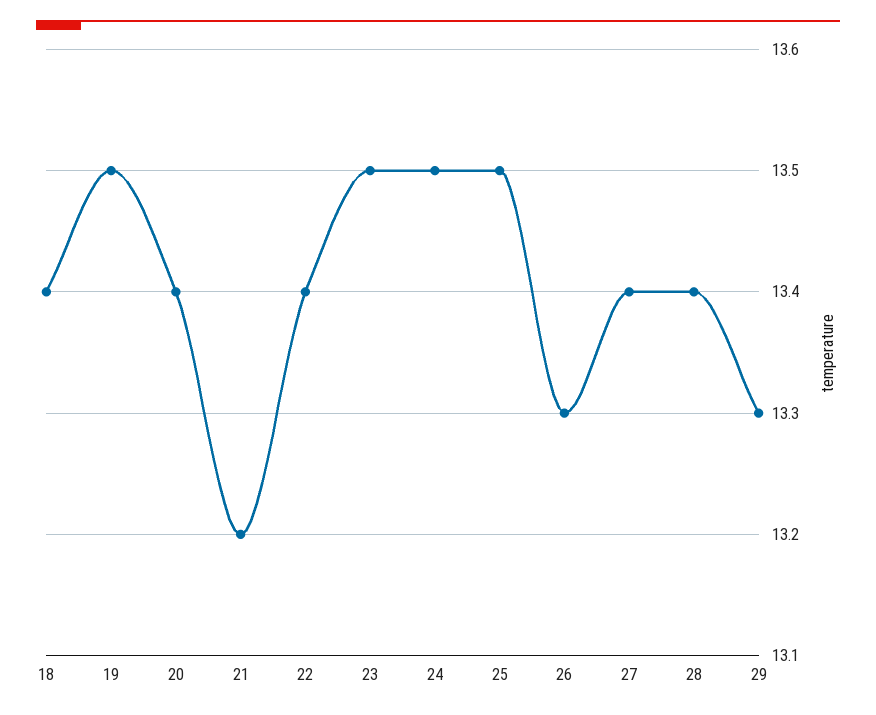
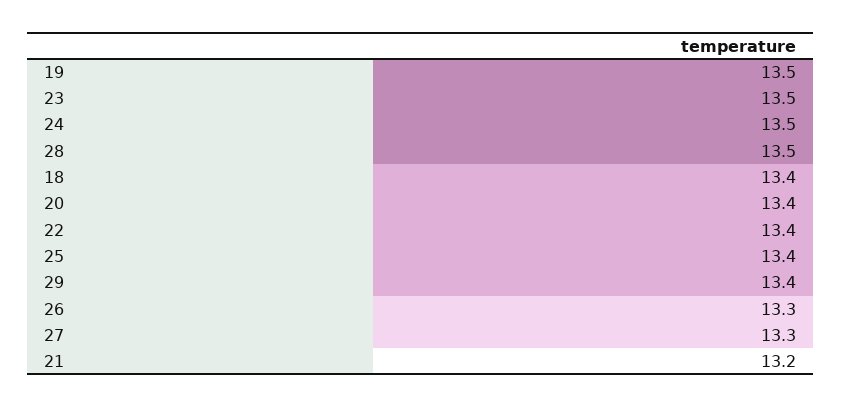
25: 13.5 -> 13.4
27: 13.4 -> 13.3
28: 13.4 -> 13.5
29: 13.3 -> 13.4

